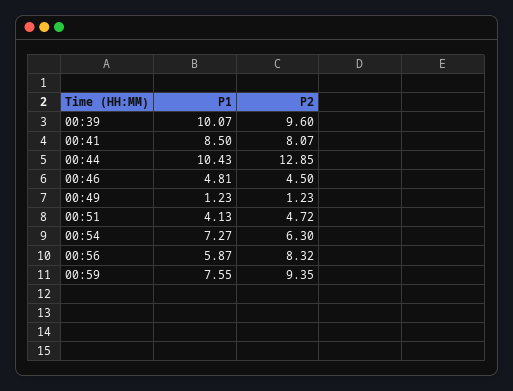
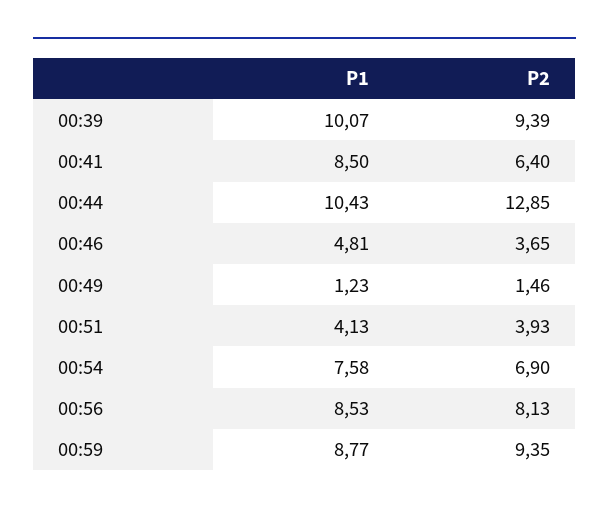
P2, 00:39: 9.6 -> 9.39
P2, 00:41: 8.07 -> 6.4
P2, 00:46: 4.5 -> 3.65
P2, 00:49: 1.23 -> 1.46
P2, 00:51: 4.72 -> 3.93
P1, 00:54: 7.27 -> 7.58
P2, 00:54: 6.3 -> 6.9
P1, 00:56: 5.87 -> 8.53
P2, 00:56: 8.32 -> 8.13
P1, 00:59: 7.55 -> 8.77

